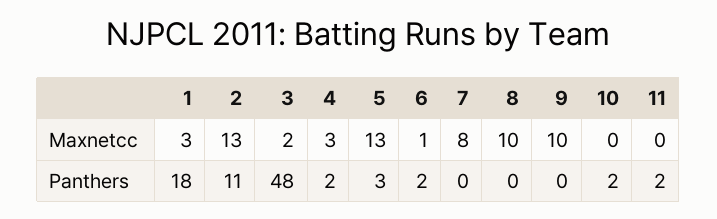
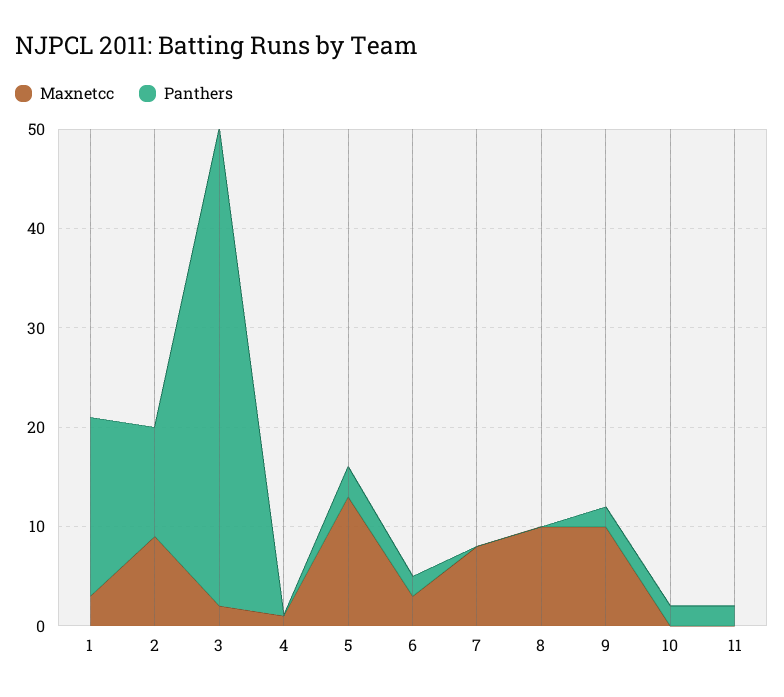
Maxnetcc, 2: 13 -> 9
Maxnetcc, 4: 3 -> 1
Maxnetcc, 6: 1 -> 3
Panthers, 4: 2 -> 0
Panthers, 9: 0 -> 2

